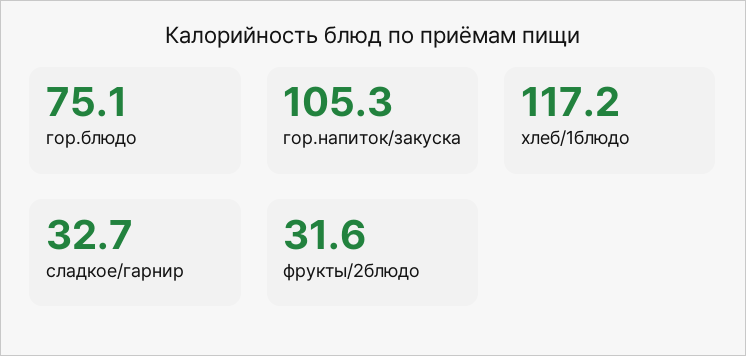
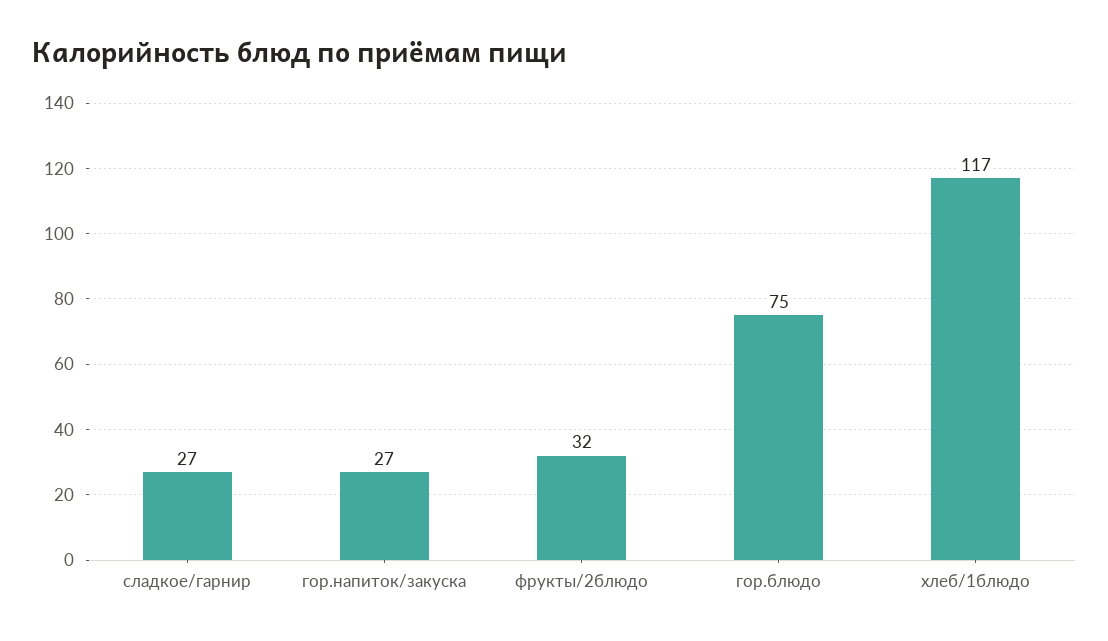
гор.напиток/закуска: 105.3 -> 27
сладкое/гарнир: 32.7 -> 27

